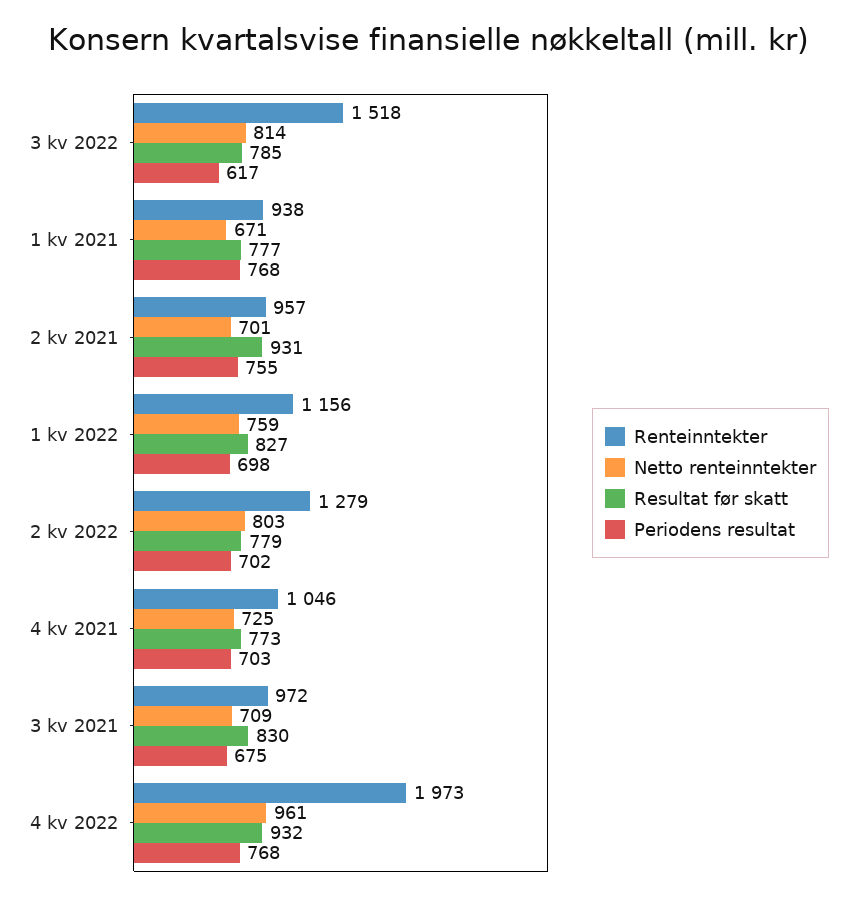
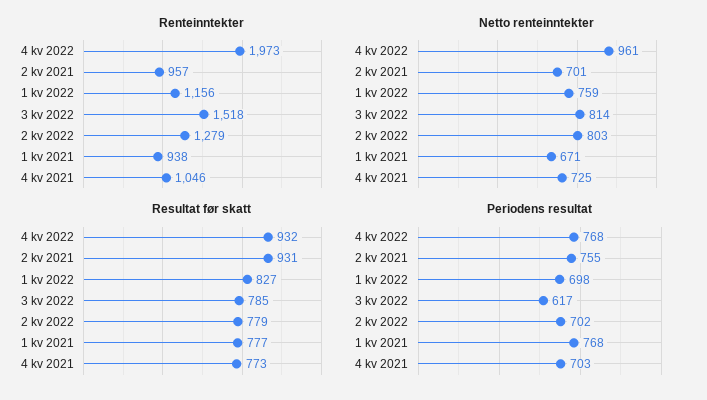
Renteinntekter, 3 kv 2021: 972 -> none
Netto renteinntekter, 3 kv 2021: 709 -> none
Resultat før skatt, 3 kv 2021: 830 -> none
Periodens resultat, 3 kv 2021: 675 -> none

